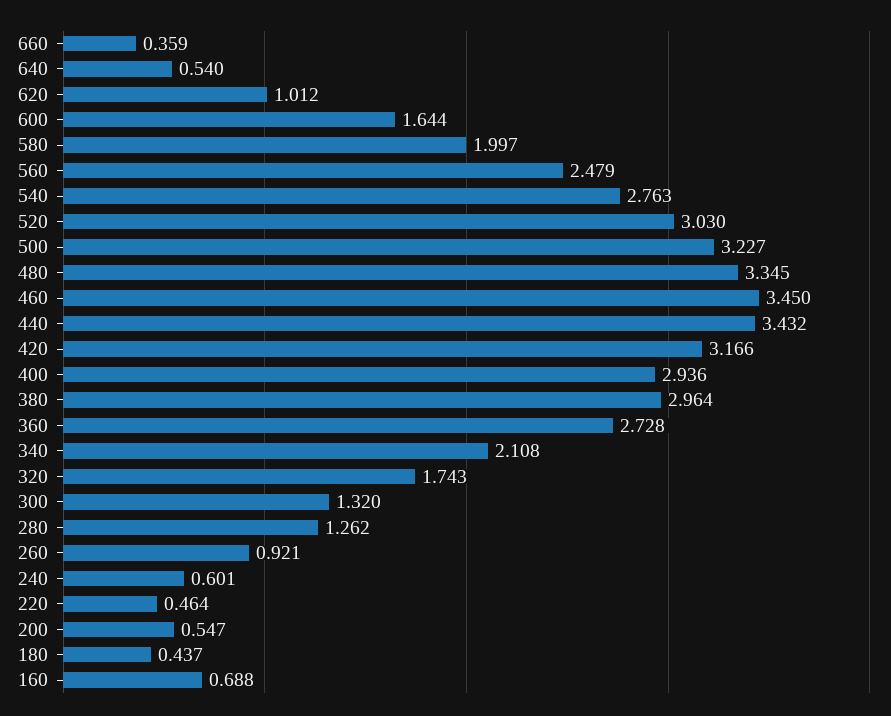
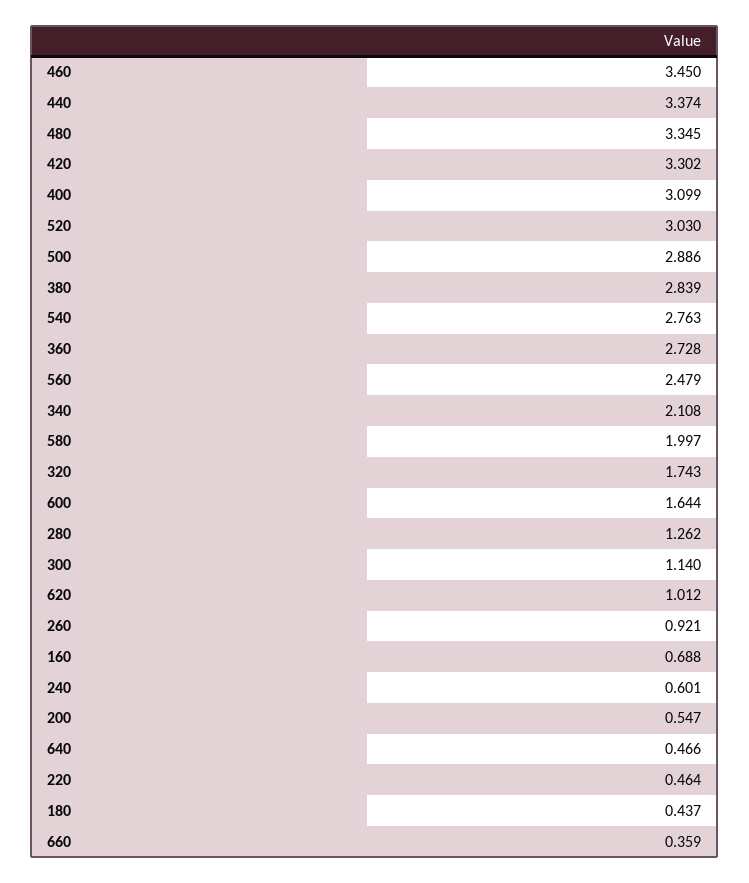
640: 0.54 -> 0.466
500: 3.227 -> 2.886
440: 3.432 -> 3.374
420: 3.166 -> 3.302
400: 2.936 -> 3.099
380: 2.964 -> 2.839
300: 1.32 -> 1.14

